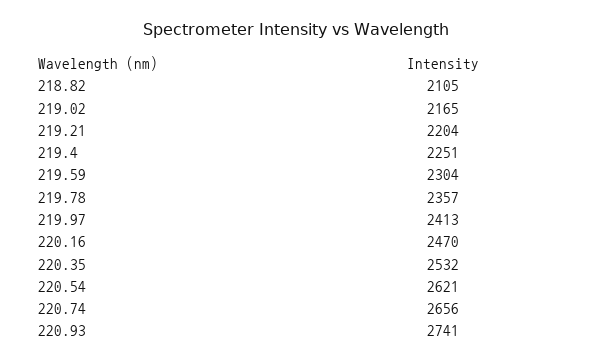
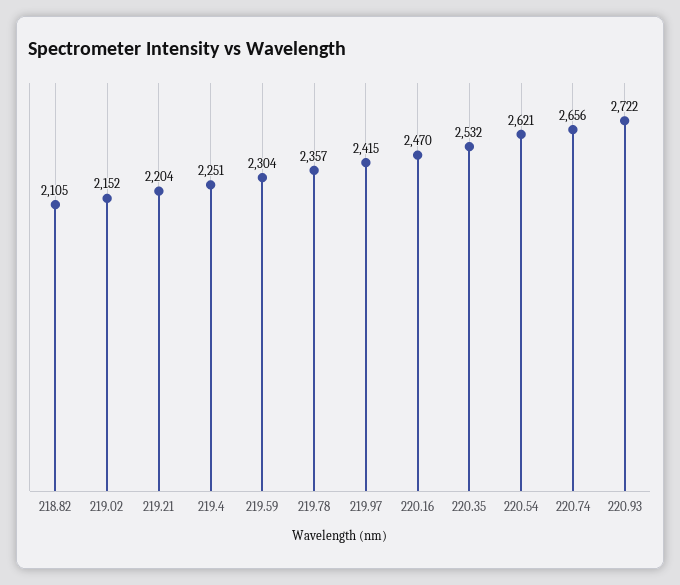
219.02: 2165 -> 2152
219.97: 2413 -> 2415
220.93: 2741 -> 2722

